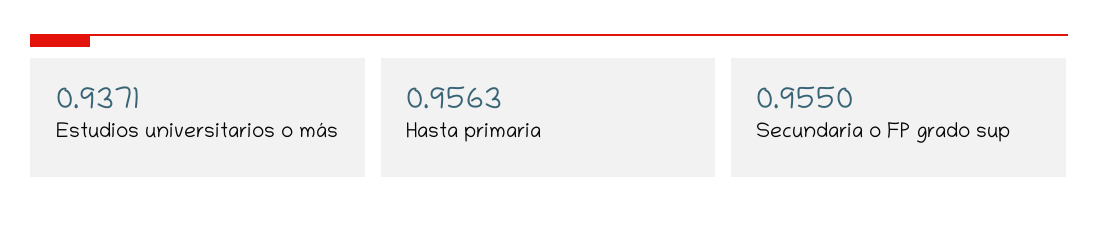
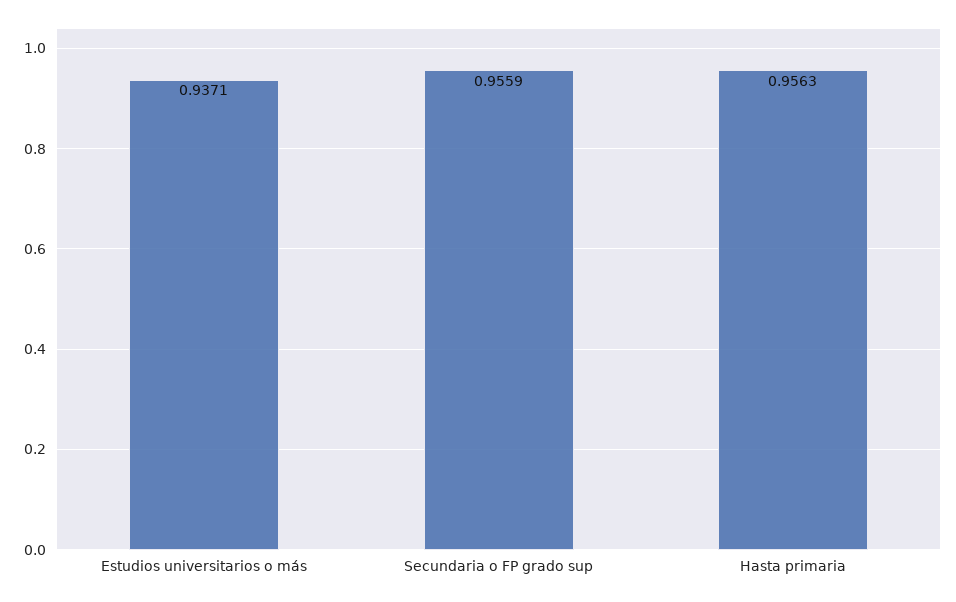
Secundaria o FP grado sup: 0.955 -> 0.9559

